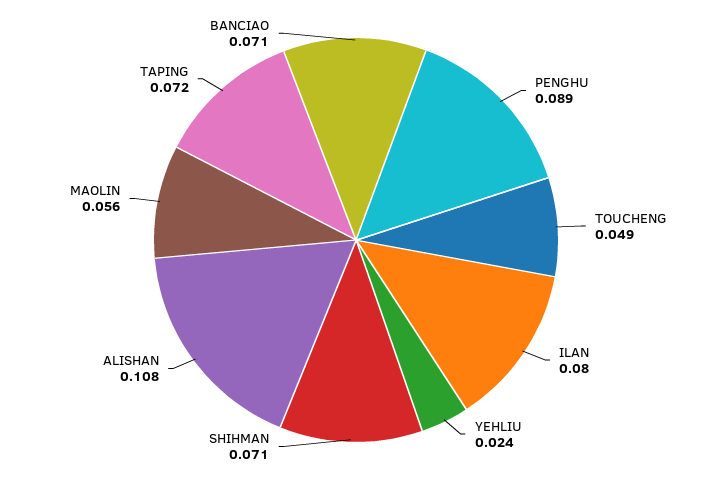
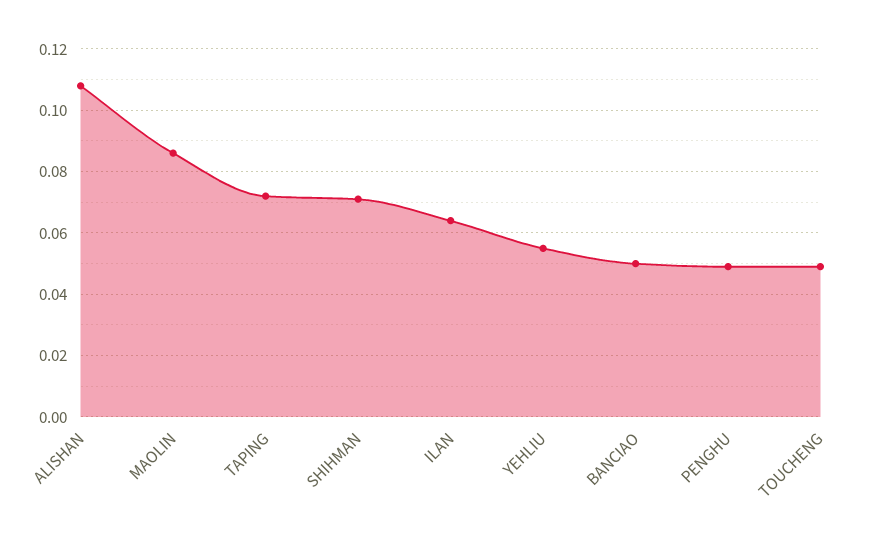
PENGHU: 0.089 -> 0.05
ILAN: 0.08 -> 0.065
YEHLIU: 0.024 -> 0.055
MAOLIN: 0.056 -> 0.085
BANCIAO: 0.071 -> 0.05

